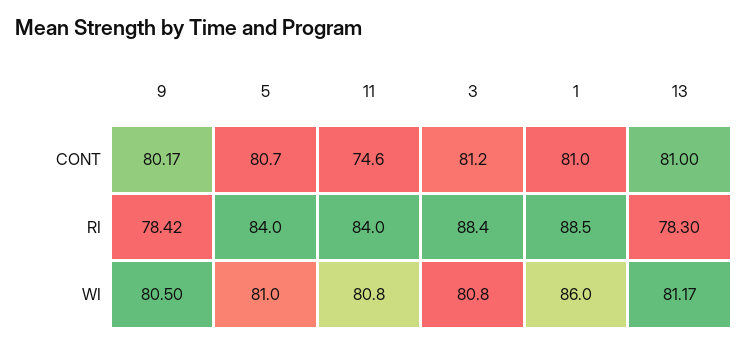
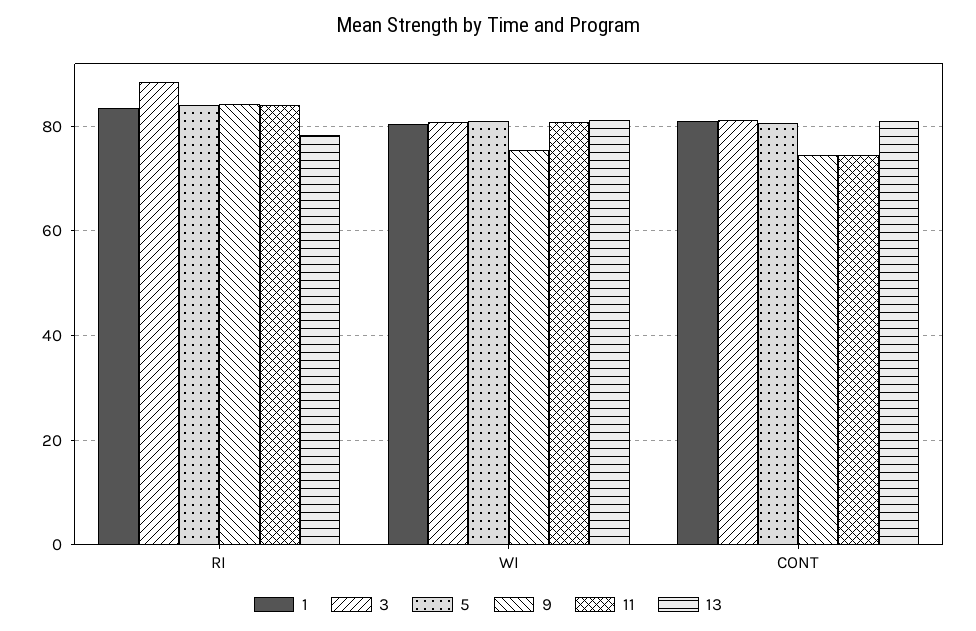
9, CONT: 80.17 -> 74
9, RI: 78.42 -> 84
1, RI: 88.5 -> 84
9, WI: 80.5 -> 76
1, WI: 86 -> 80

